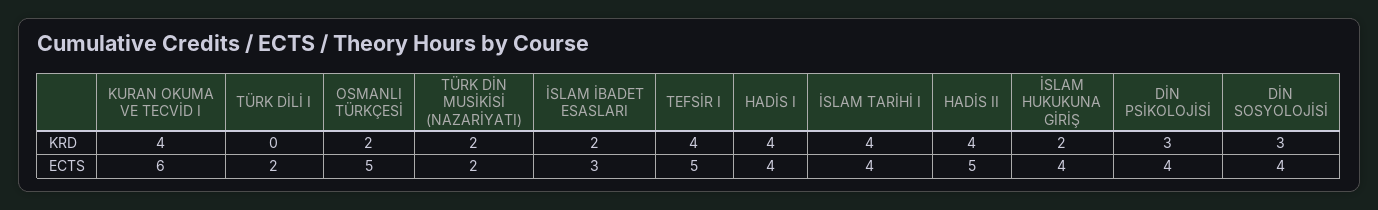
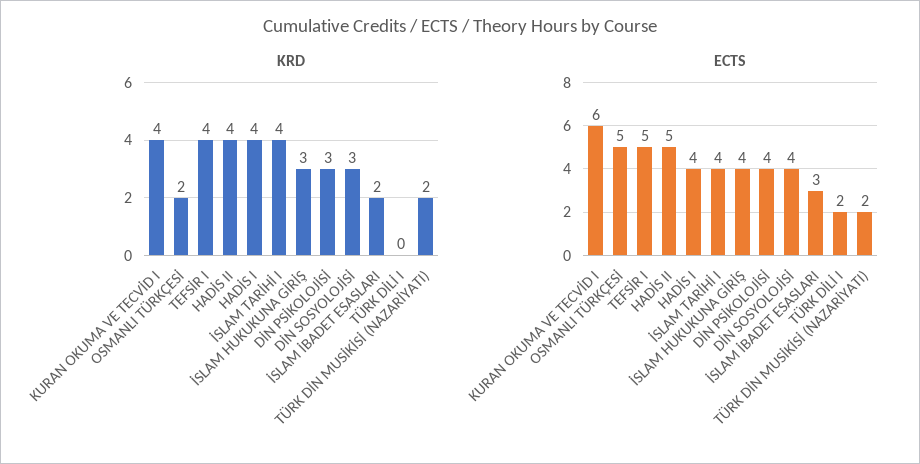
KRD, İSLAM HUKUKUNA GİRİŞ: 2 -> 3

